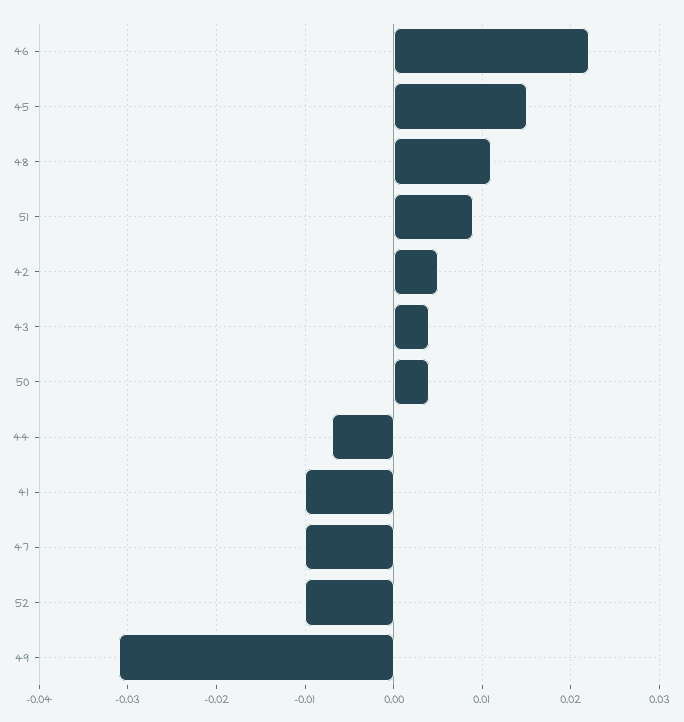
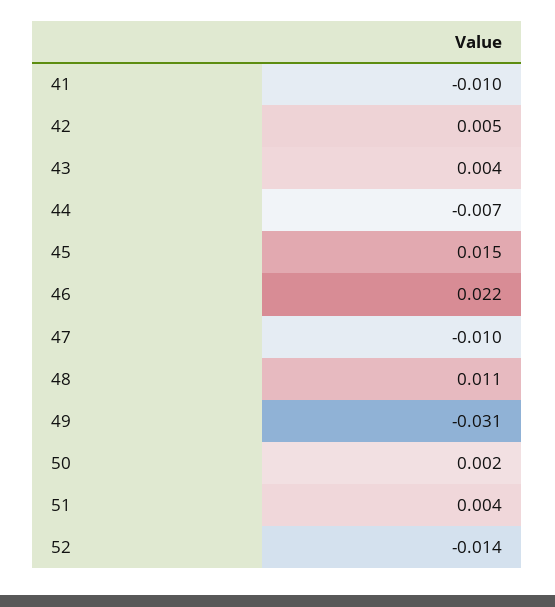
51: 0.009 -> 0.004
50: 0.004 -> 0.002
52: -0.01 -> -0.014

